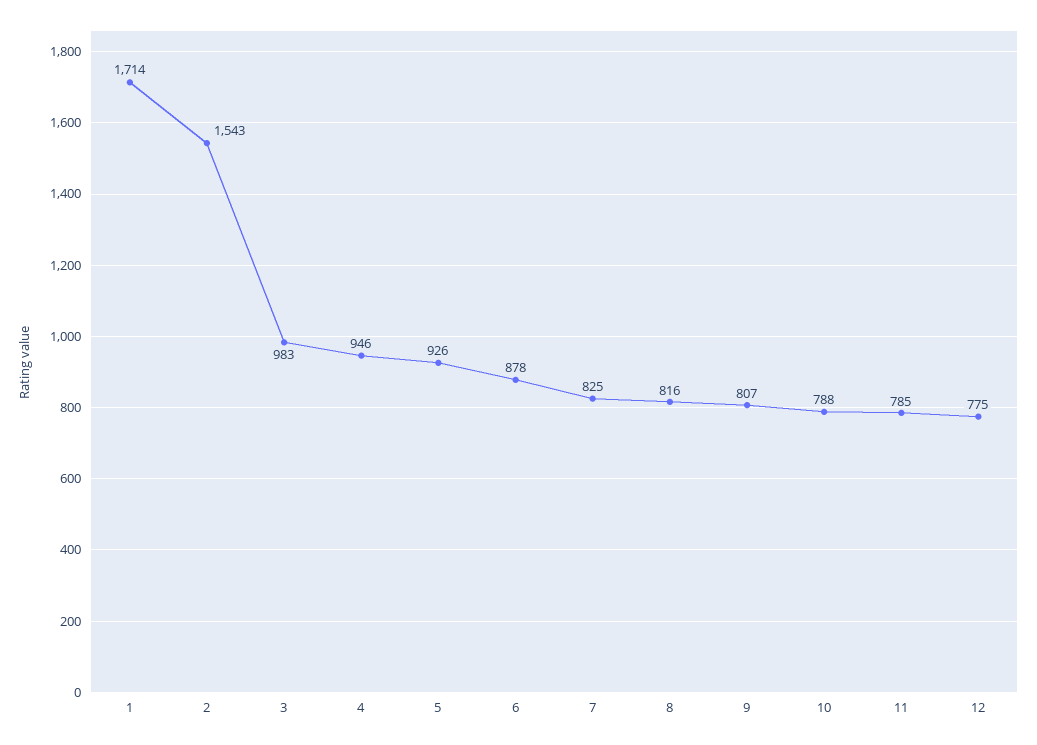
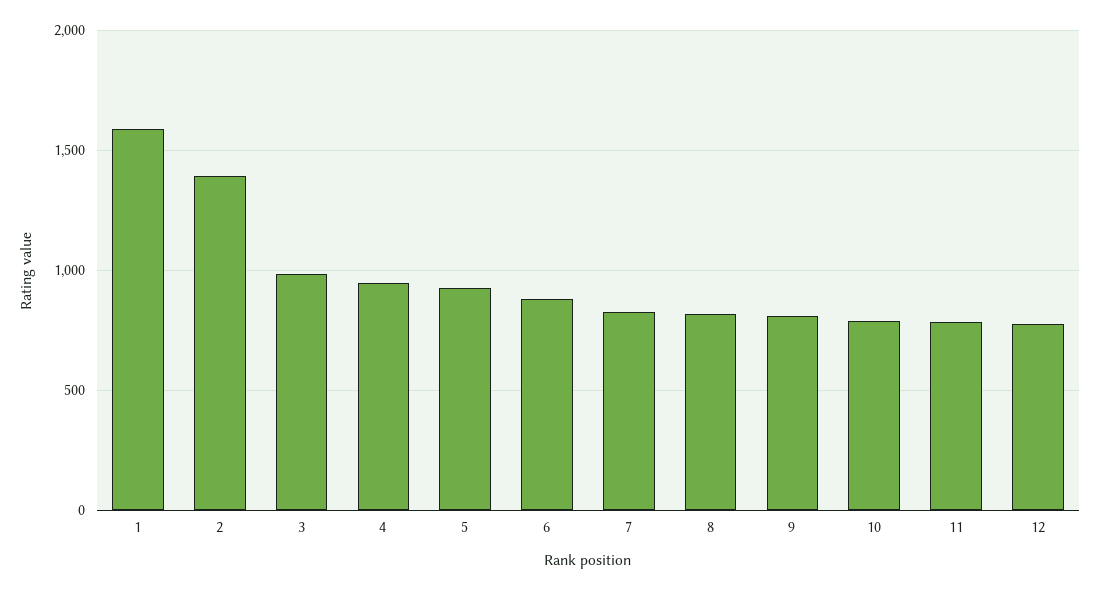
1: 1714 -> 1600
2: 1543 -> 1400

